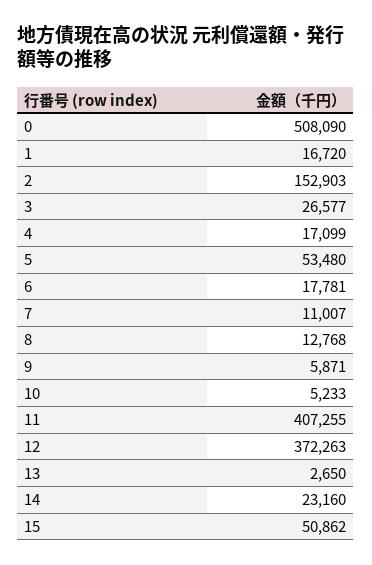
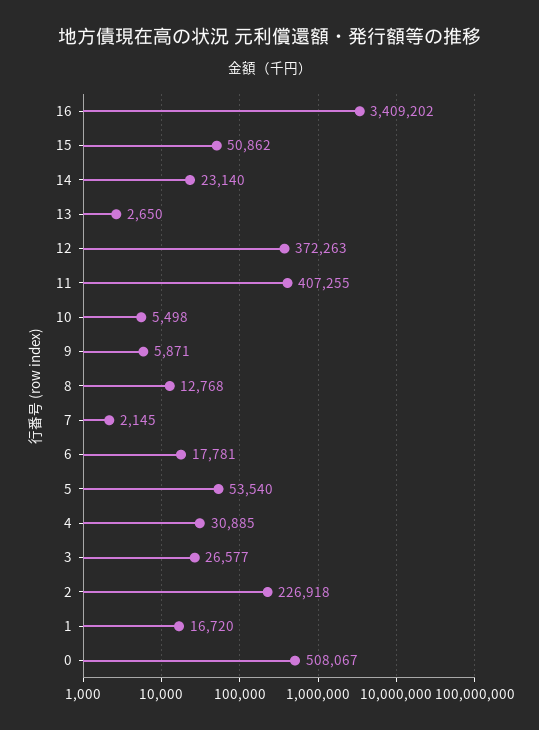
0: 508090 -> 508067
2: 152903 -> 226918
4: 17099 -> 30885
5: 53480 -> 53540
7: 11007 -> 2145
10: 5233 -> 5498
14: 23160 -> 23140
16: none -> 3409202

